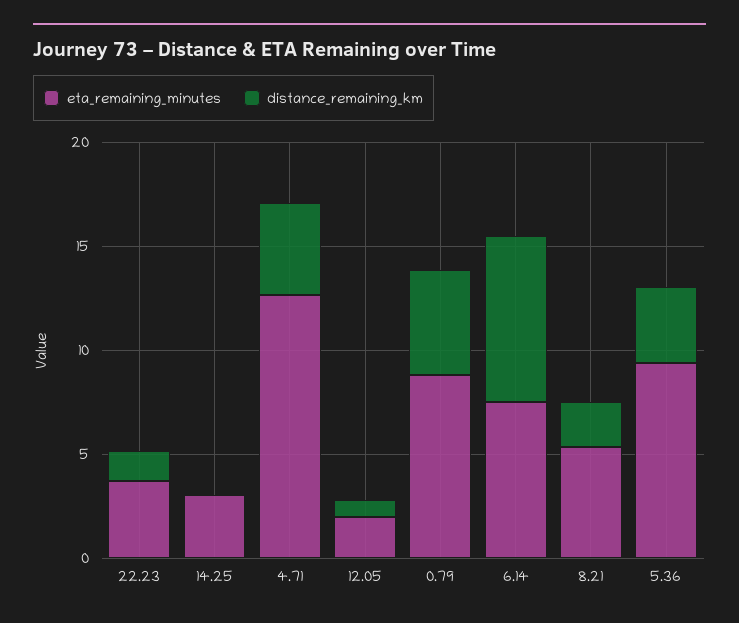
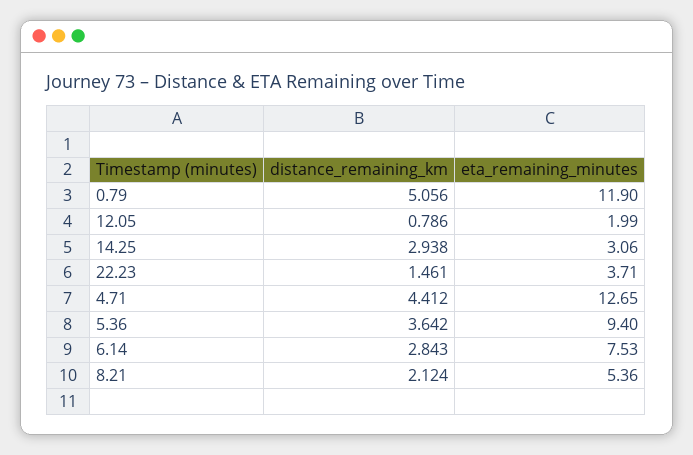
distance_remaining_km, 14.25: 0 -> 2.938
eta_remaining_minutes, 0.79: 9 -> 11.9
distance_remaining_km, 6.14: 8 -> 2.843

